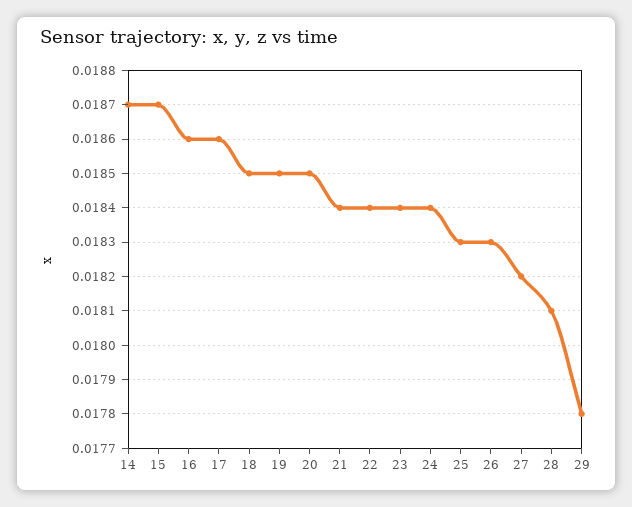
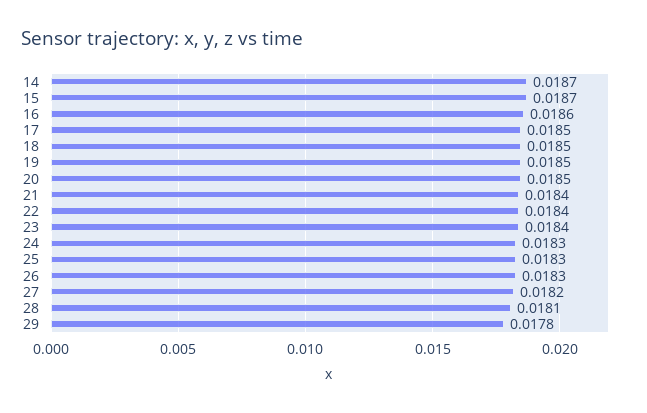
17: 0.0186 -> 0.0185
24: 0.0184 -> 0.0183

